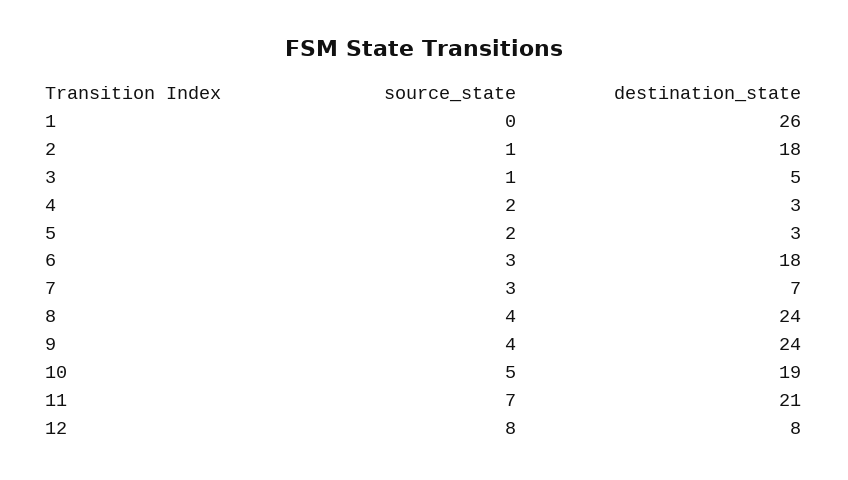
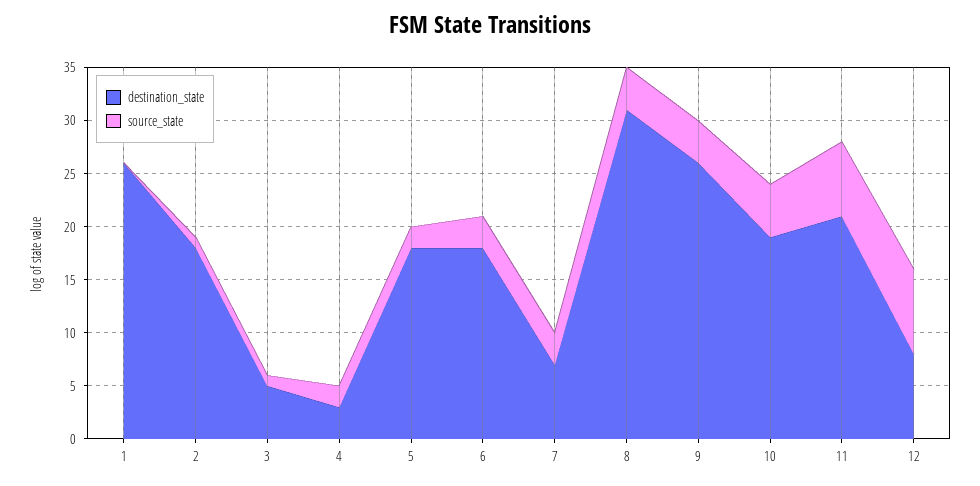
destination_state, 5: 3 -> 18
destination_state, 8: 24 -> 31
destination_state, 9: 24 -> 26

